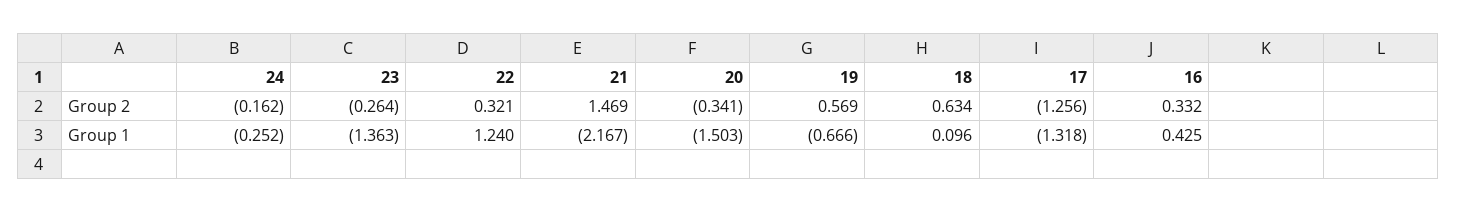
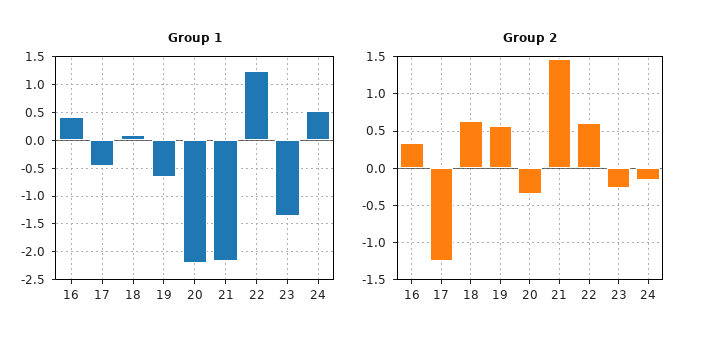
Group 2, 22: 0.321 -> 0.6
Group 1, 24: -0.252 -> 0.5
Group 1, 20: -1.503 -> -2.25
Group 1, 17: -1.318 -> -0.5

